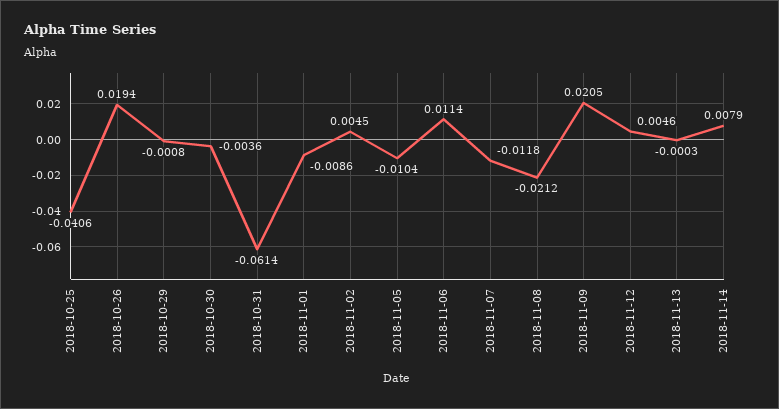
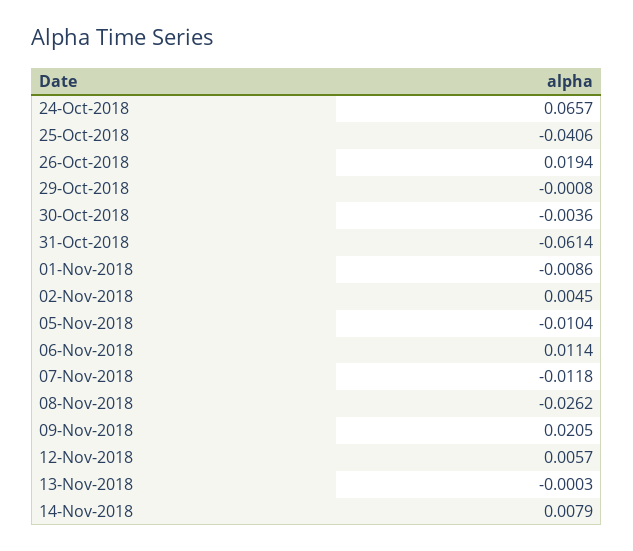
2018-11-08: -0.0212 -> -0.0262
2018-11-12: 0.0046 -> 0.0057
24-Oct-2018: none -> 0.0657

